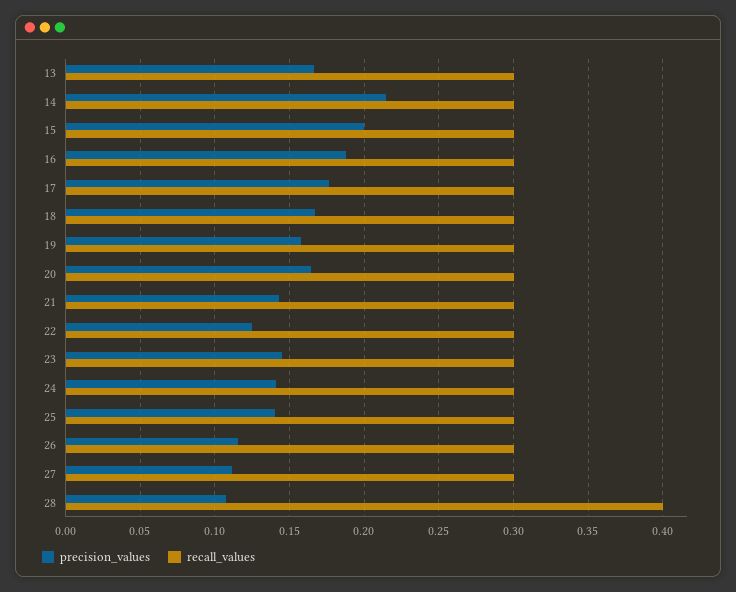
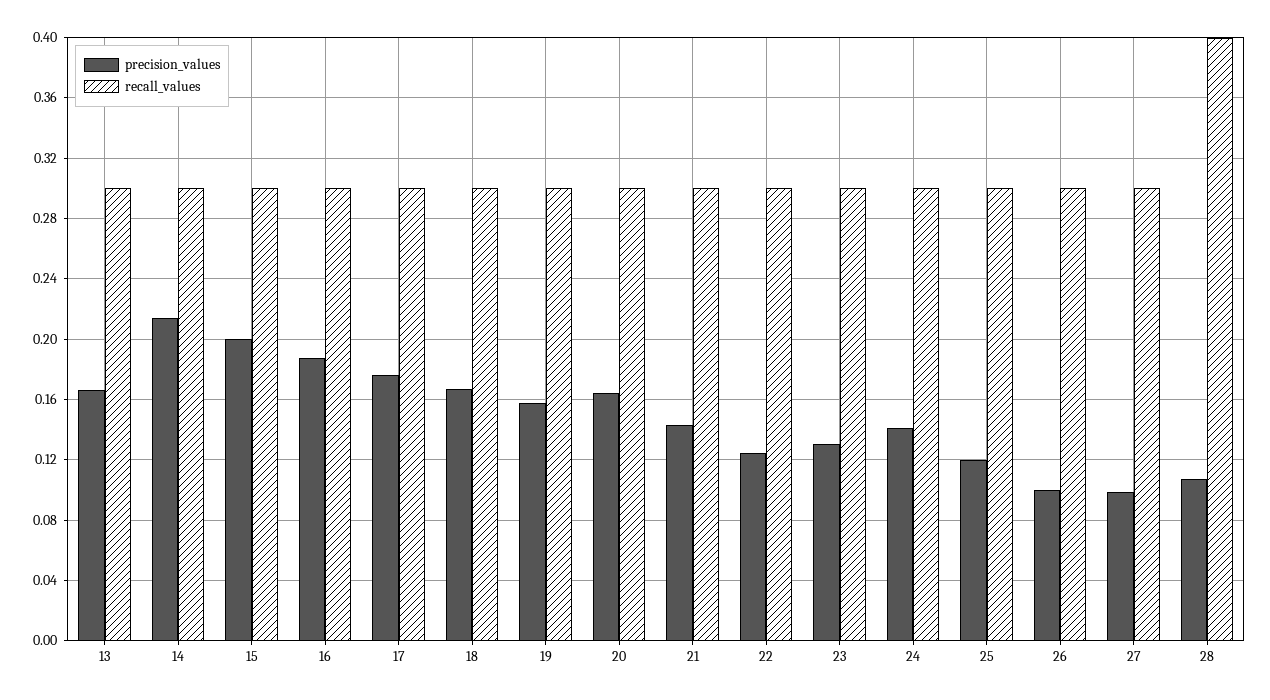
precision_values, 23: 0.145 -> 0.13
precision_values, 25: 0.14 -> 0.12
precision_values, 26: 0.115 -> 0.1
precision_values, 27: 0.11 -> 0.1

